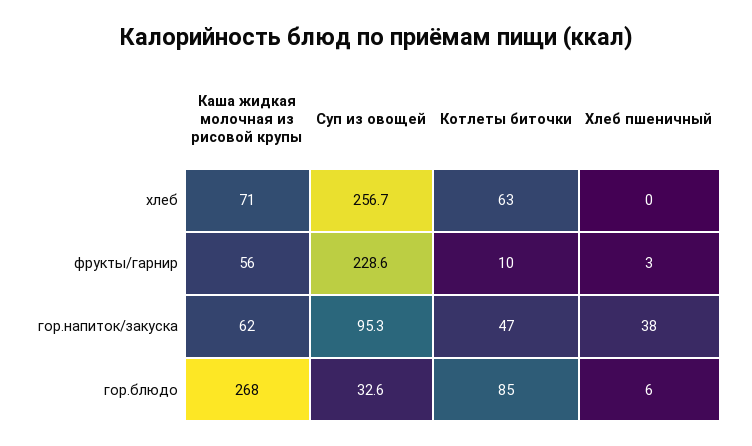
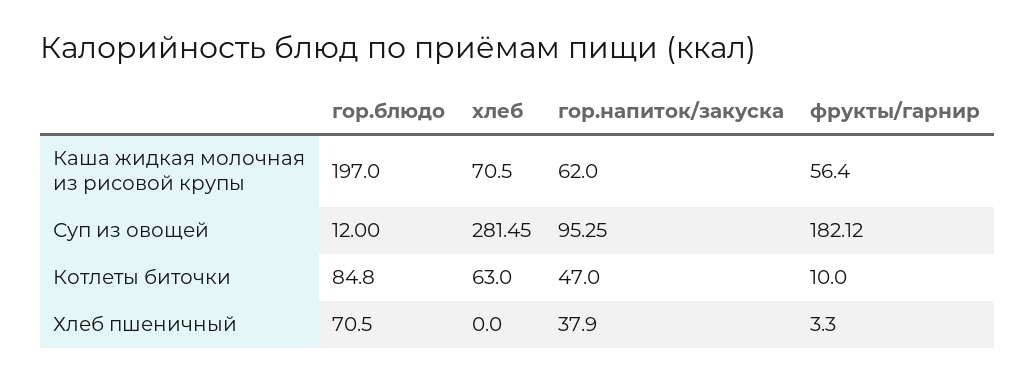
Суп из овощей, хлеб: 256.7 -> 281.45
Суп из овощей, фрукты/гарнир: 228.6 -> 182.12
Каша жидкая молочная из рисовой крупы, гор.блюдо: 268 -> 197
Суп из овощей, гор.блюдо: 32.6 -> 12
Хлеб пшеничный, гор.блюдо: 6 -> 70.5

